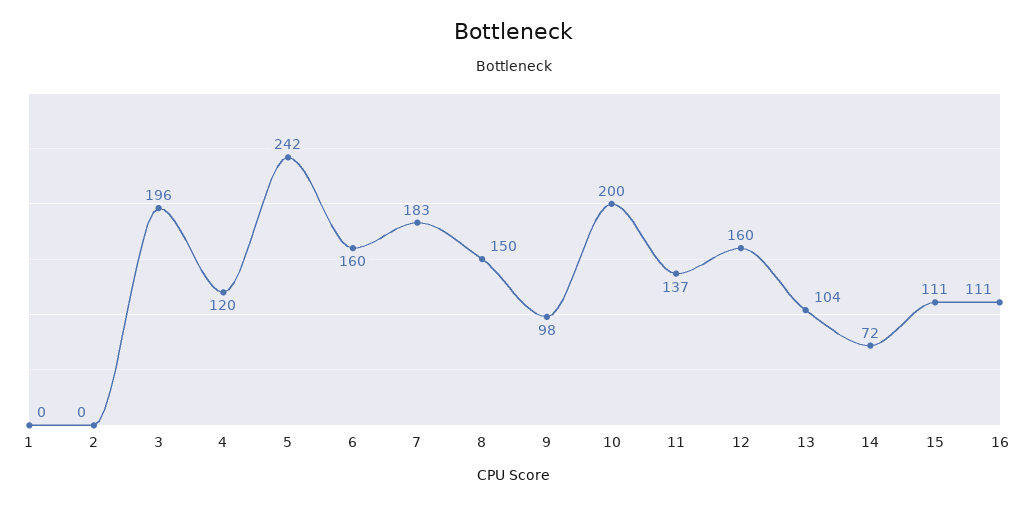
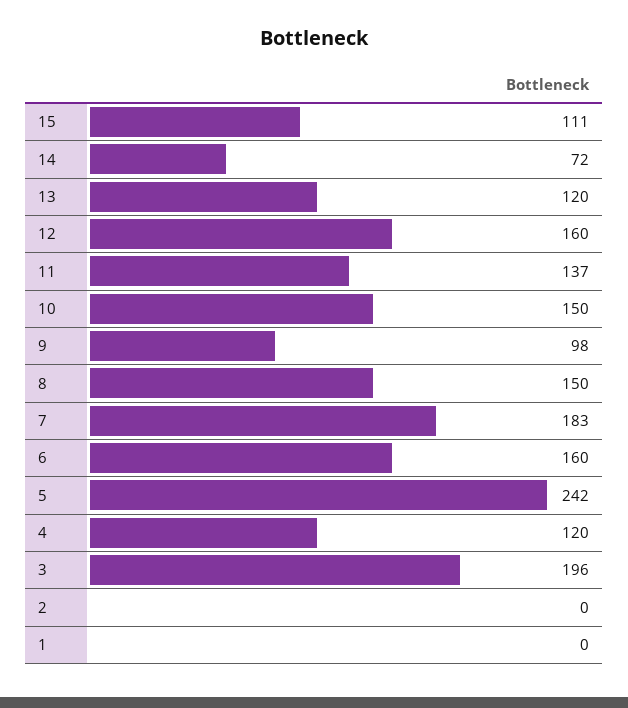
10: 200 -> 150
13: 104 -> 120
16: 111 -> none

